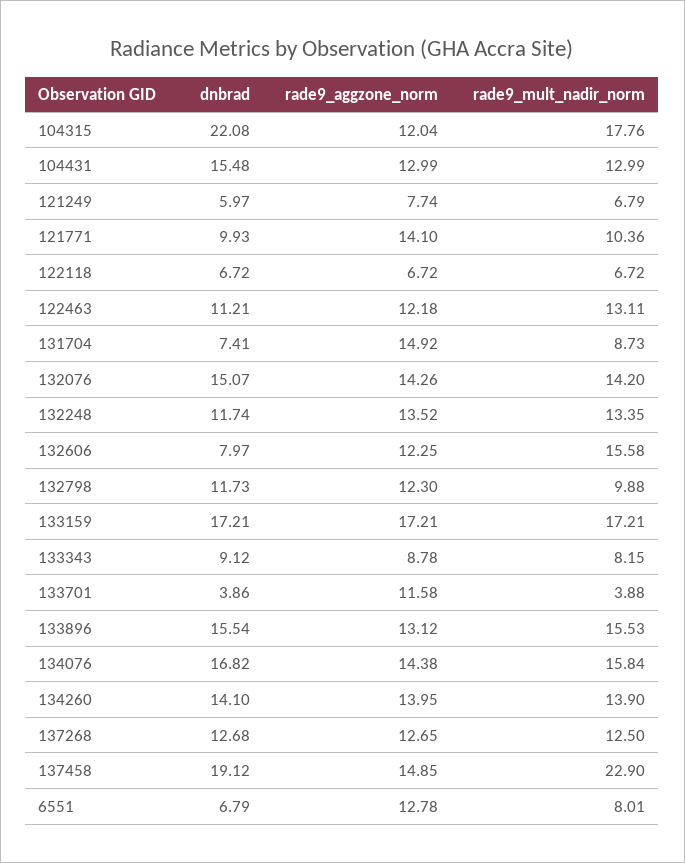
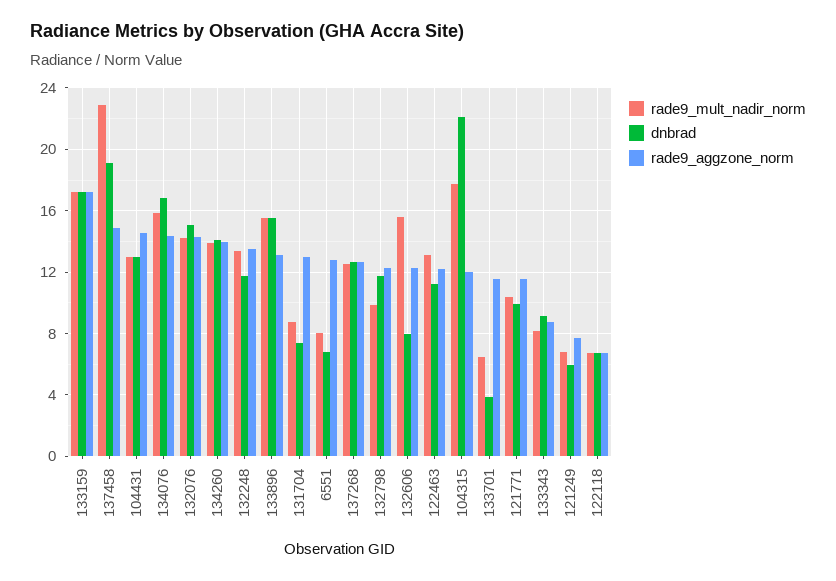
dnbrad, 104431: 15.48 -> 13
rade9_aggzone_norm, 104431: 12.99 -> 14.5
rade9_aggzone_norm, 121771: 14.1 -> 11.5
rade9_aggzone_norm, 131704: 14.92 -> 13
rade9_mult_nadir_norm, 133701: 3.88 -> 6.5

